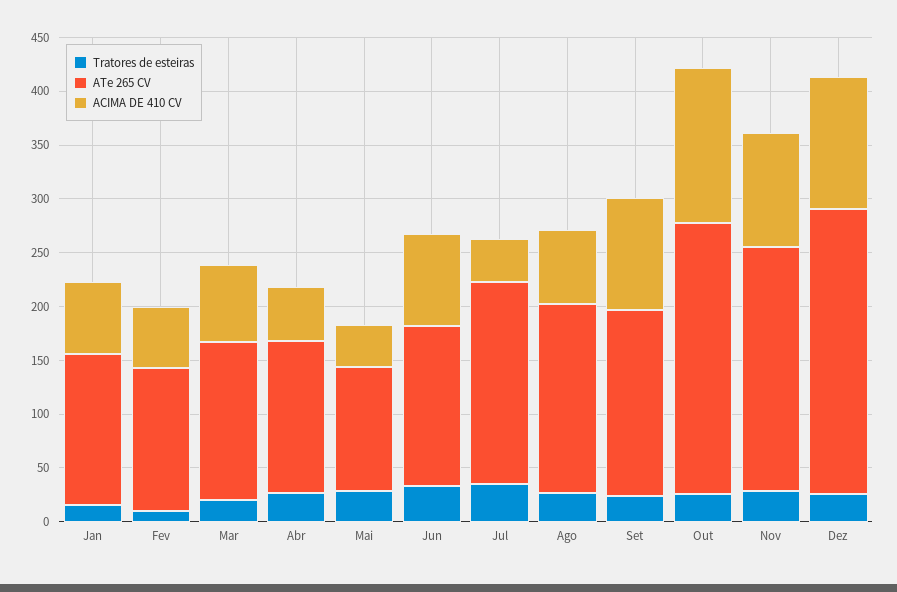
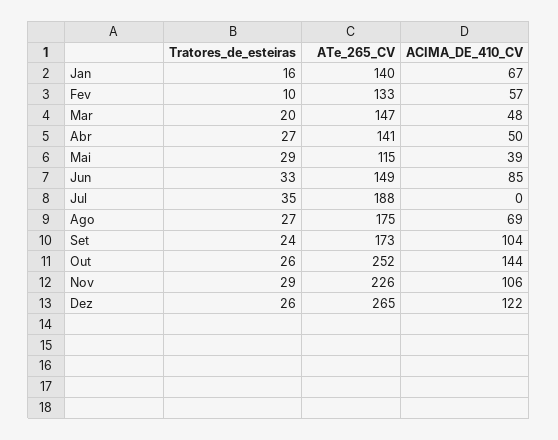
ACIMA DE 410 CV, Mar: 70 -> 48
ACIMA DE 410 CV, Jul: 40 -> 0

